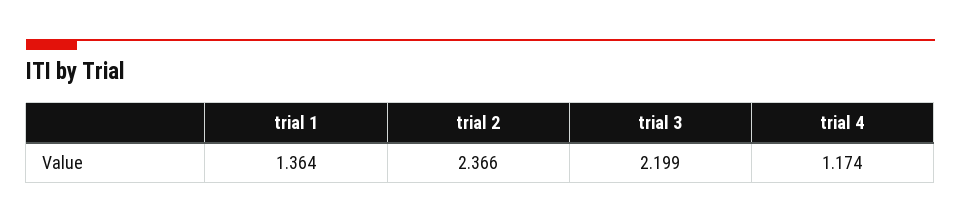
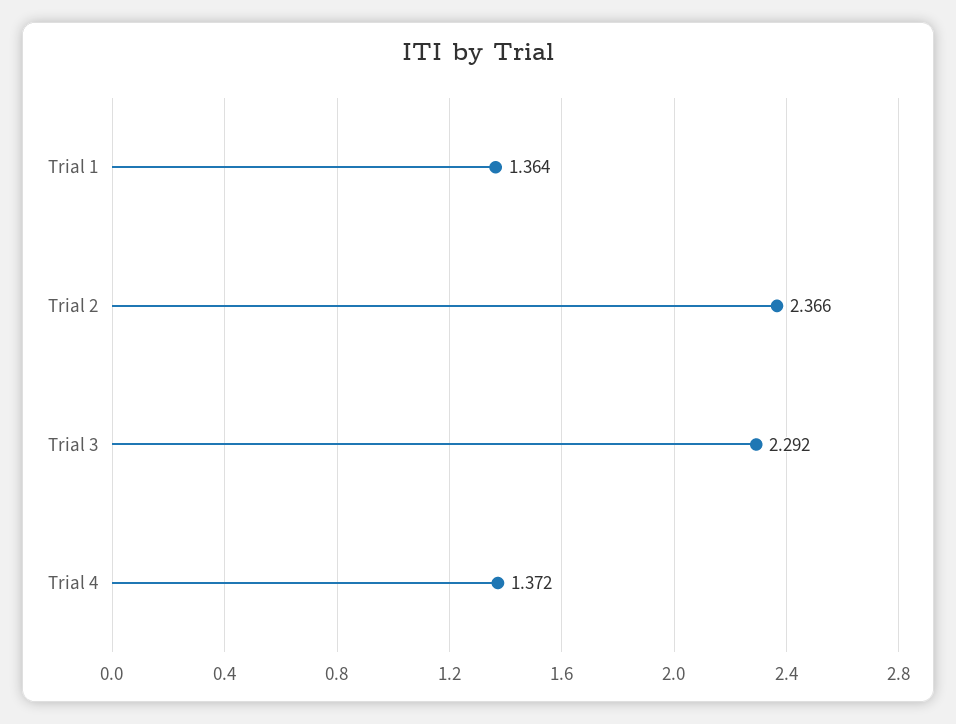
trial 3: 2.199 -> 2.292
trial 4: 1.174 -> 1.372

